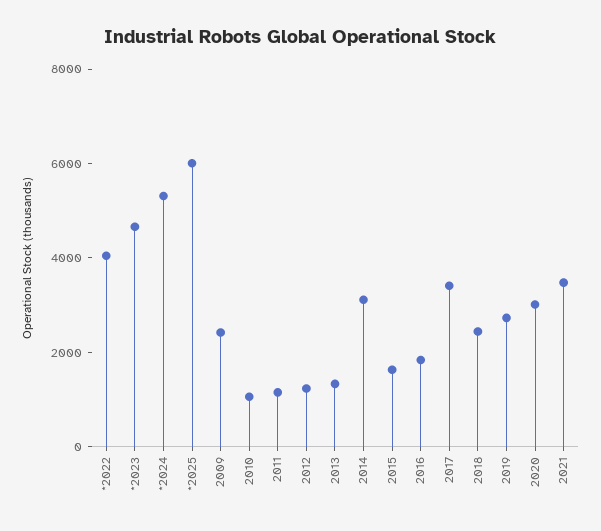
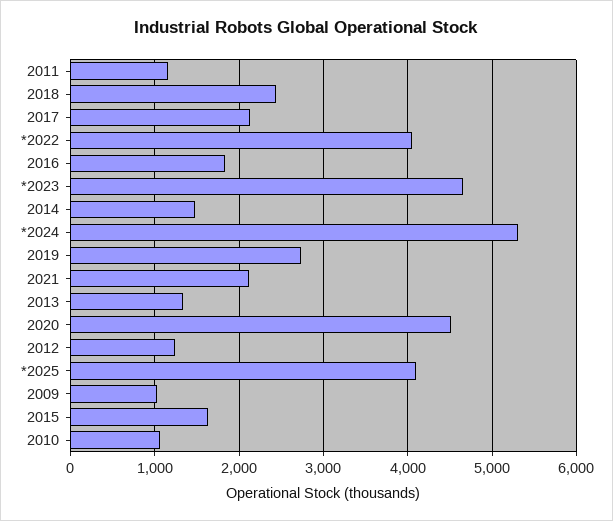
*2025: 6000 -> 4100
2009: 2500 -> 1000
2014: 3000 -> 1500
2017: 3500 -> 2100
2020: 3000 -> 4500
2021: 3500 -> 2100

